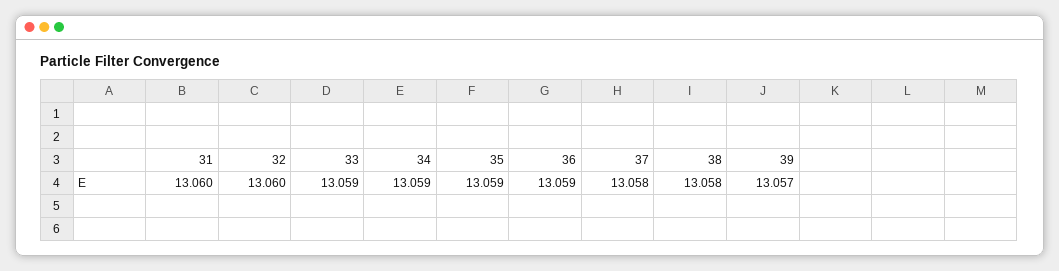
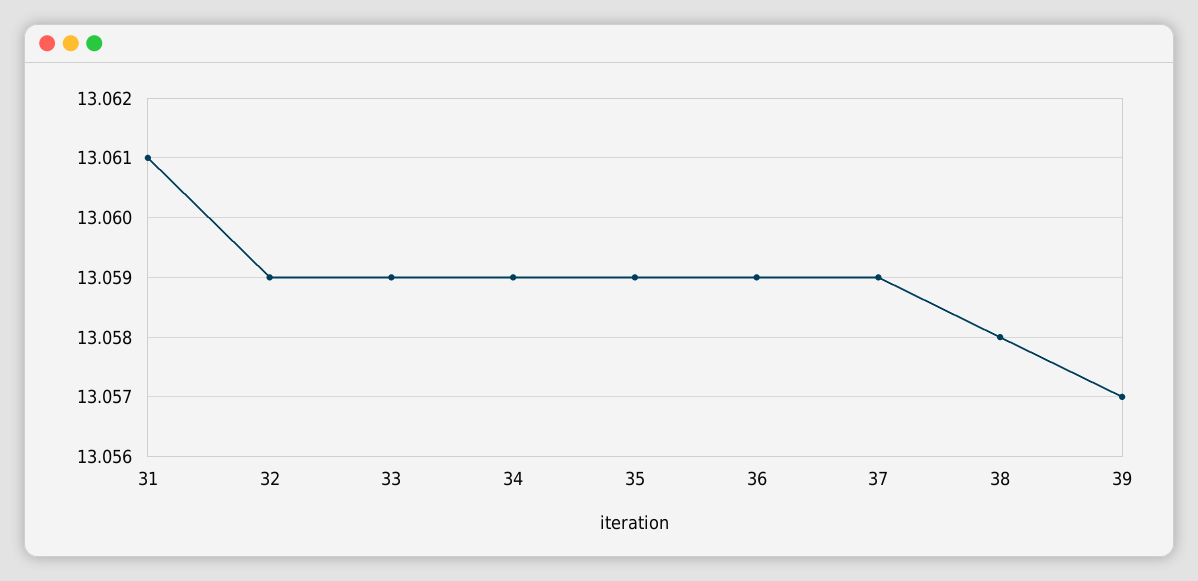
31: 13.06 -> 13.061
32: 13.06 -> 13.059
37: 13.058 -> 13.059

